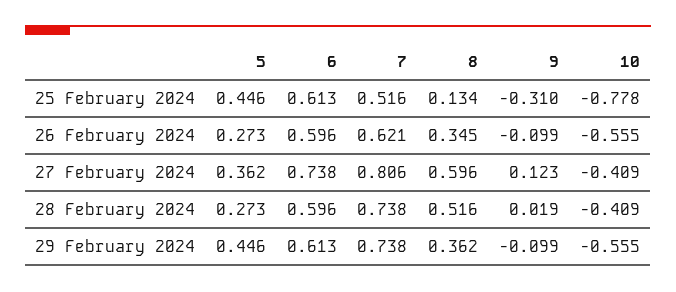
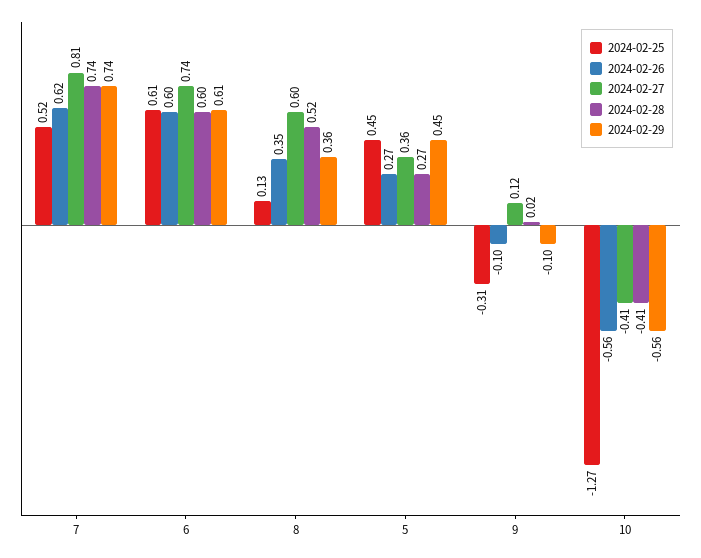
25 February 2024, 10: -0.778 -> -1.27

